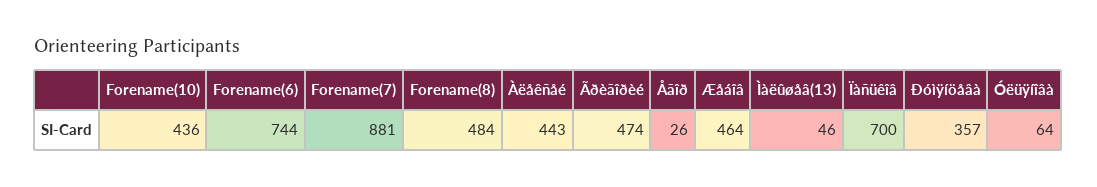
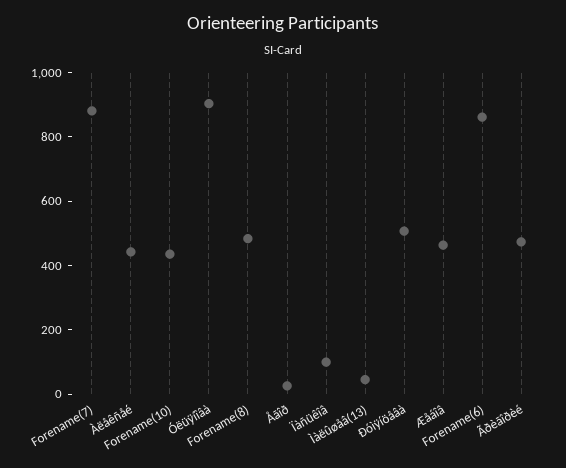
Forename(6): 744 -> 850
Ïàñüêîâ: 700 -> 100
Ðóìÿíöåâà: 357 -> 500
Óëüÿíîâà: 64 -> 900

